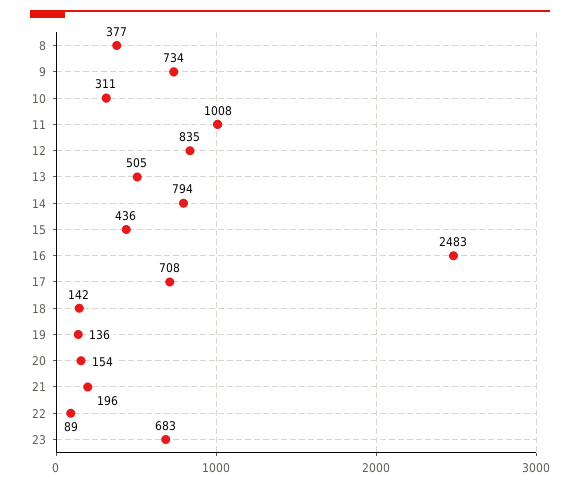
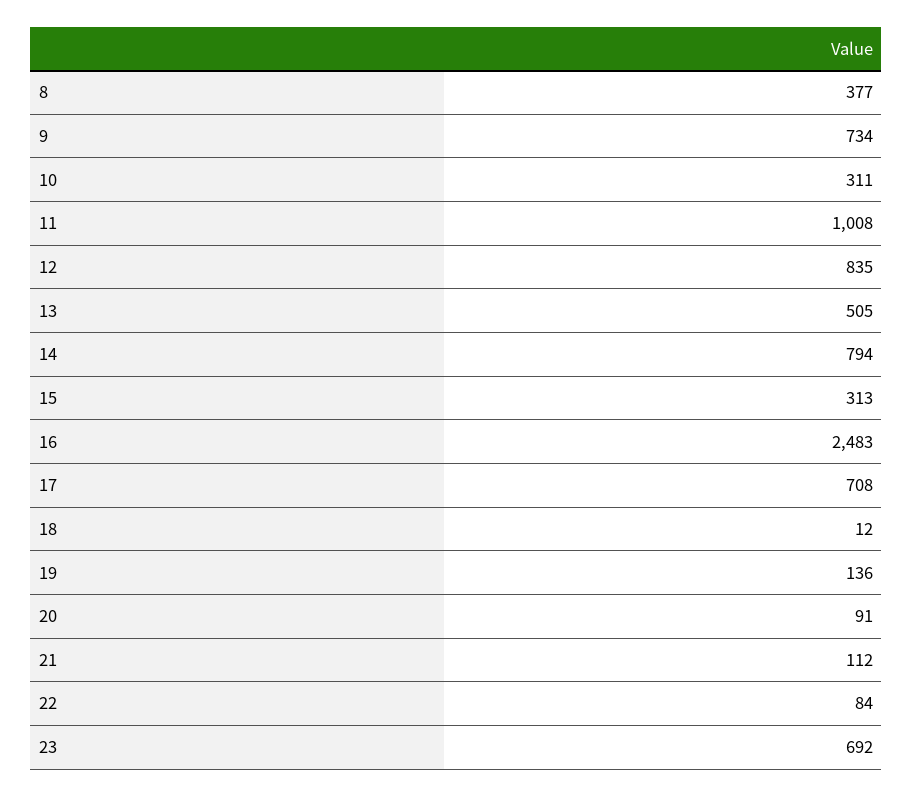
15: 436 -> 313
18: 142 -> 12
20: 154 -> 91
21: 196 -> 112
22: 89 -> 84
23: 683 -> 692

